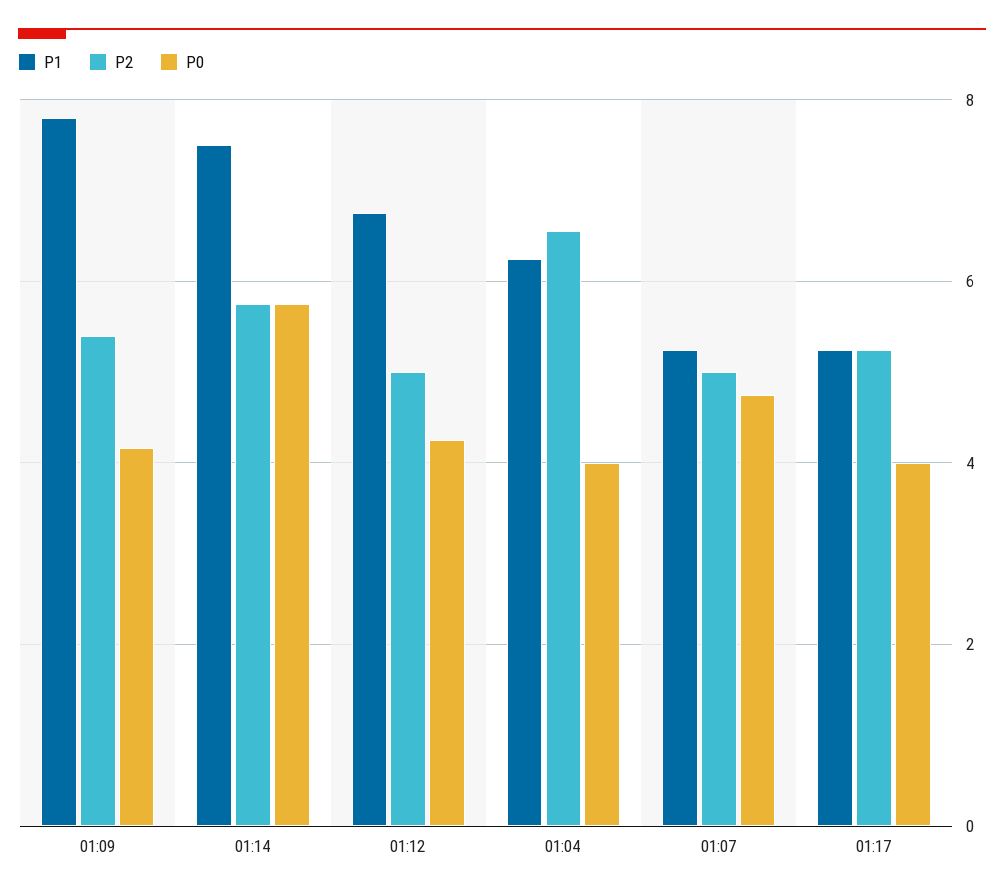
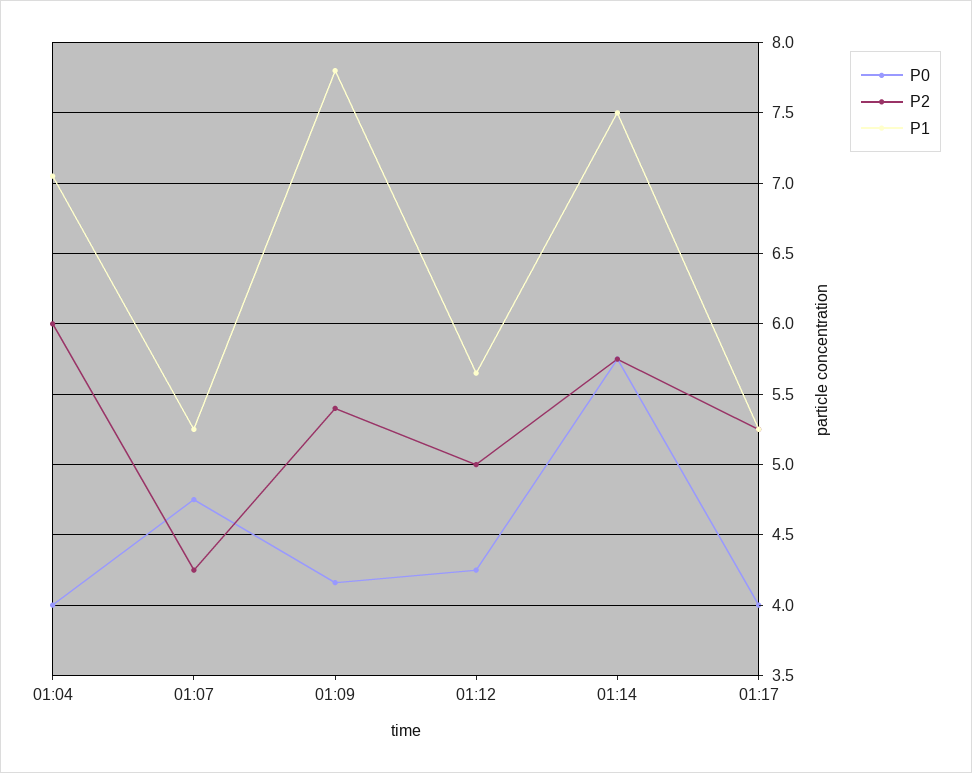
P1, 01:12: 6.8 -> 5.65
P1, 01:04: 6.2 -> 7.05
P2, 01:04: 6.6 -> 6
P2, 01:07: 5 -> 4.25

